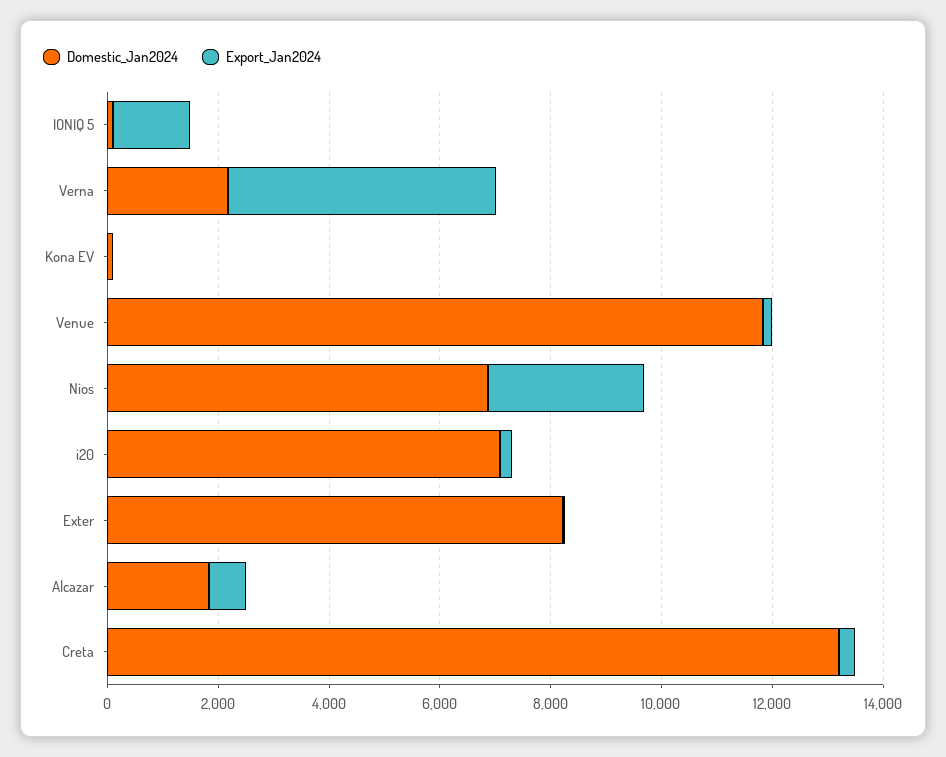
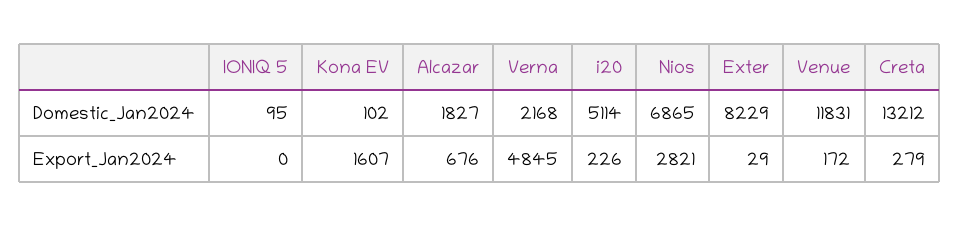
Export_Jan2024, IONIQ 5: 1500 -> 0
Export_Jan2024, Kona EV: 0 -> 1607
Domestic_Jan2024, i20: 7000 -> 5114

